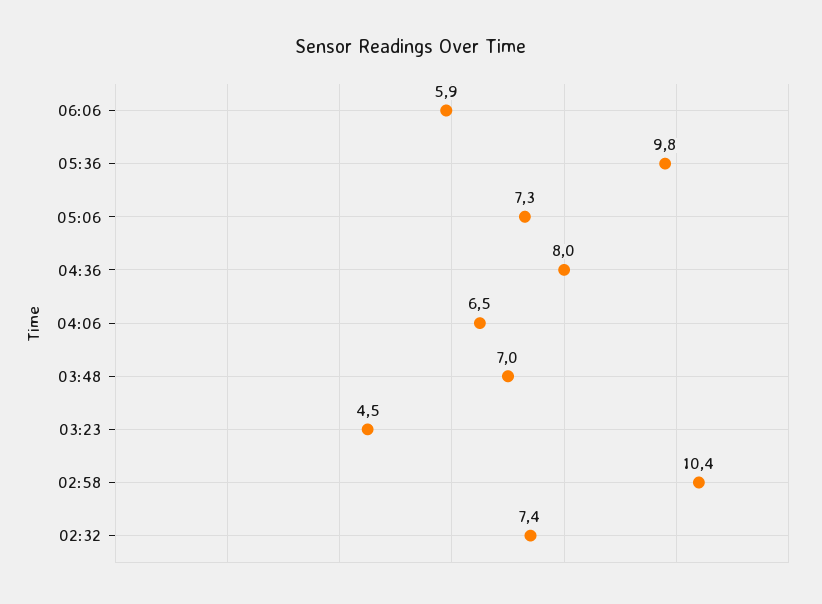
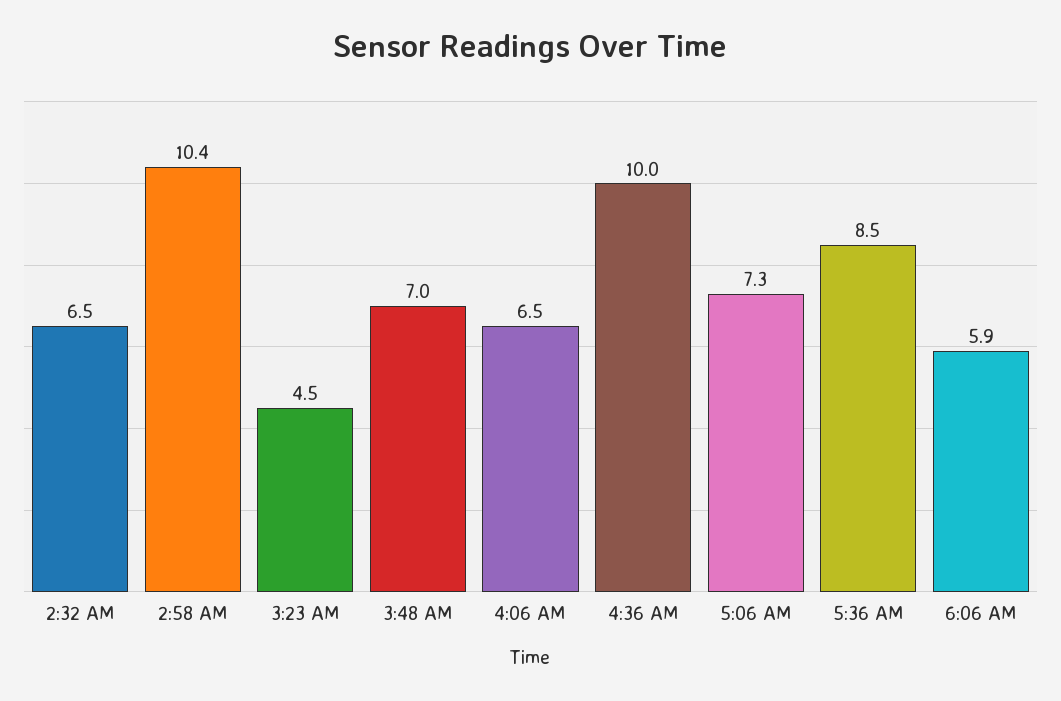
05:36: 9.8 -> 8.5
04:36: 8 -> 10
02:32: 7.4 -> 6.5

